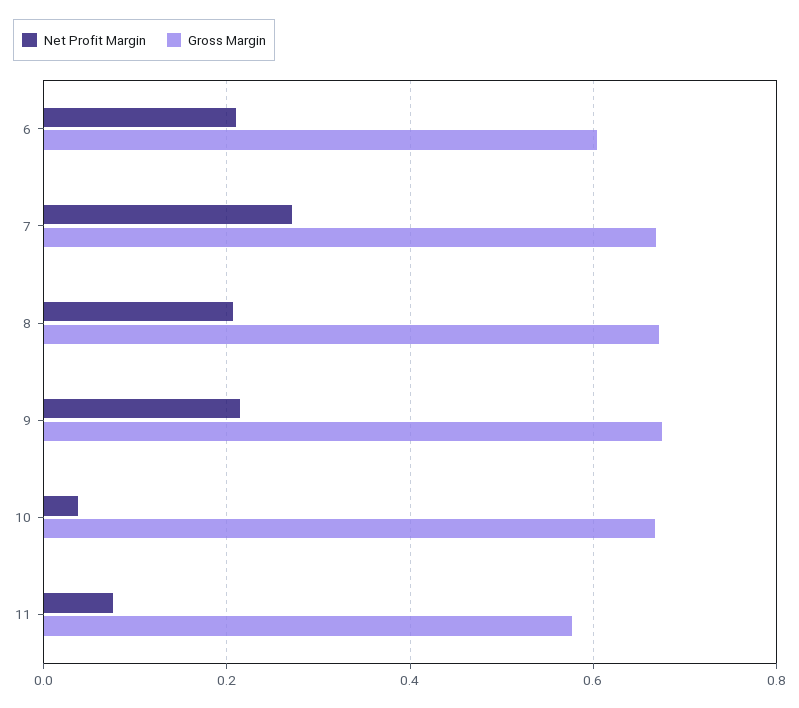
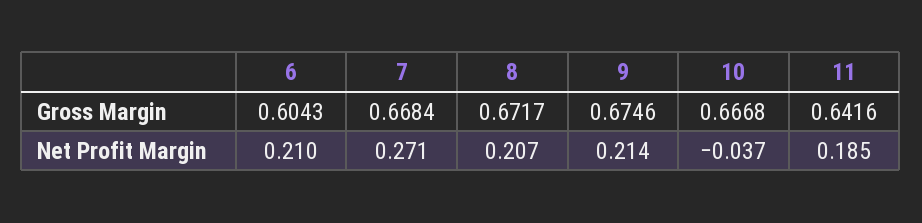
Net Profit Margin, 10: 0.04 -> -0.037
Net Profit Margin, 11: 0.08 -> 0.185
Gross Margin, 11: 0.58 -> 0.6416

